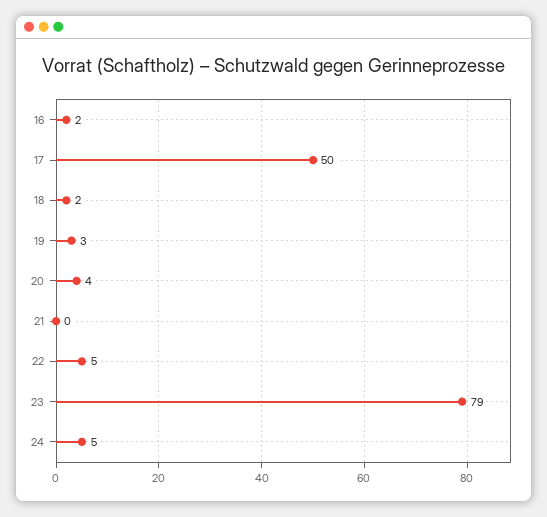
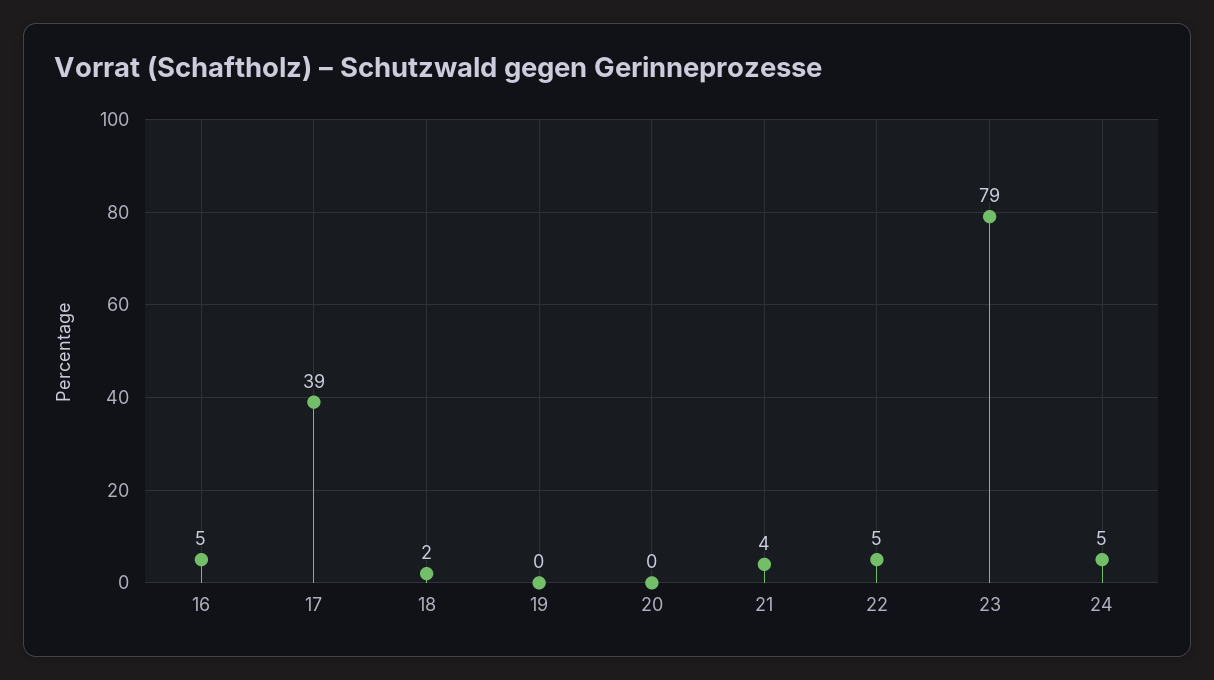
16: 2 -> 5
17: 50 -> 39
19: 3 -> 0
20: 4 -> 0
21: 0 -> 4

